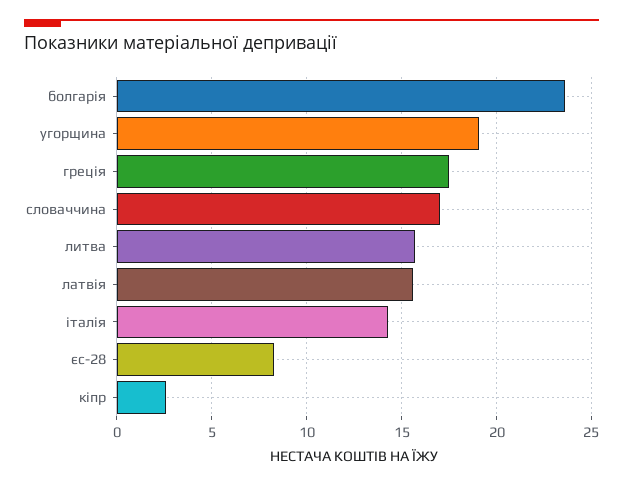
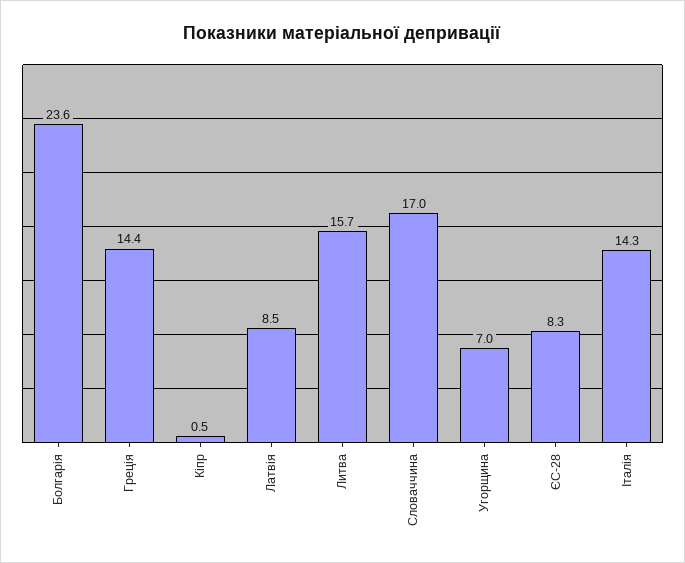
угорщина: 19 -> 7
греція: 17.5 -> 14.4
латвія: 15.5 -> 8.5
кіпр: 2.5 -> 0.5

